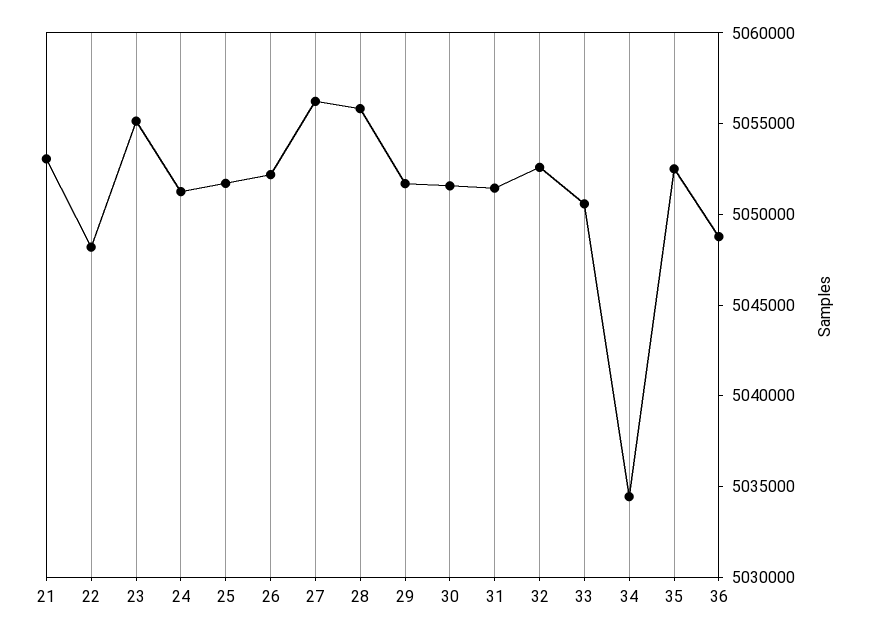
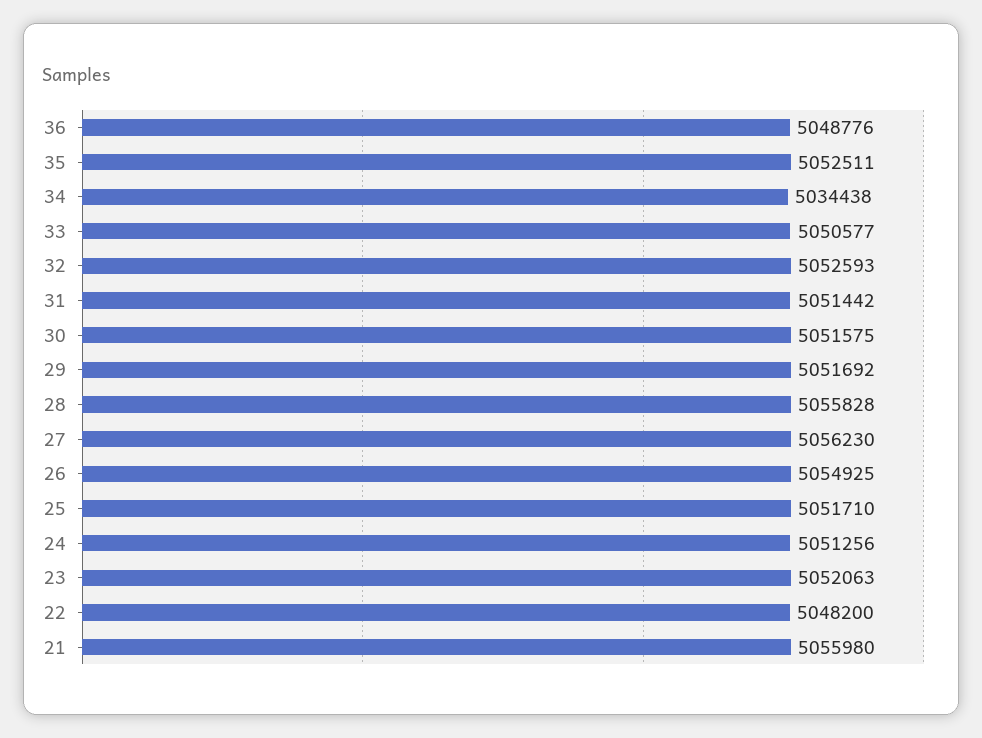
21: 5053000 -> 5055980
23: 5055000 -> 5052063
26: 5052000 -> 5054925

